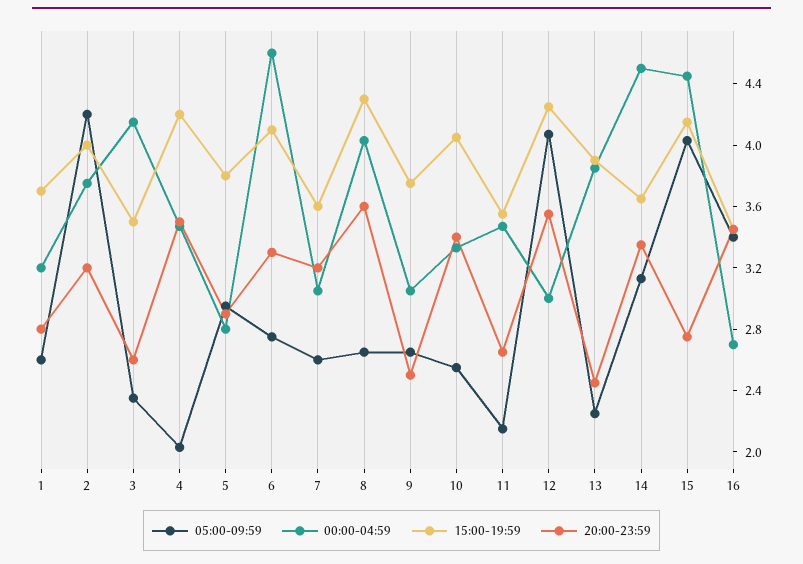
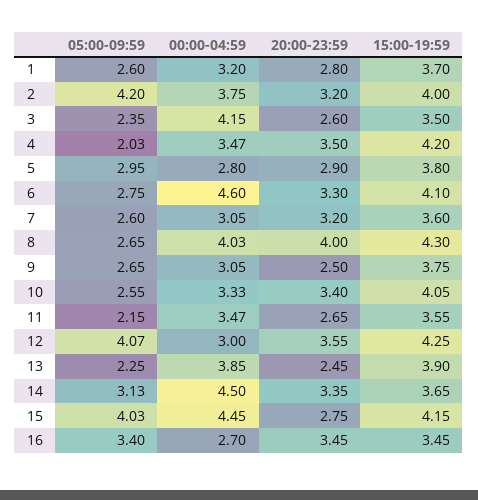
20:00-23:59, 8: 3.6 -> 4

